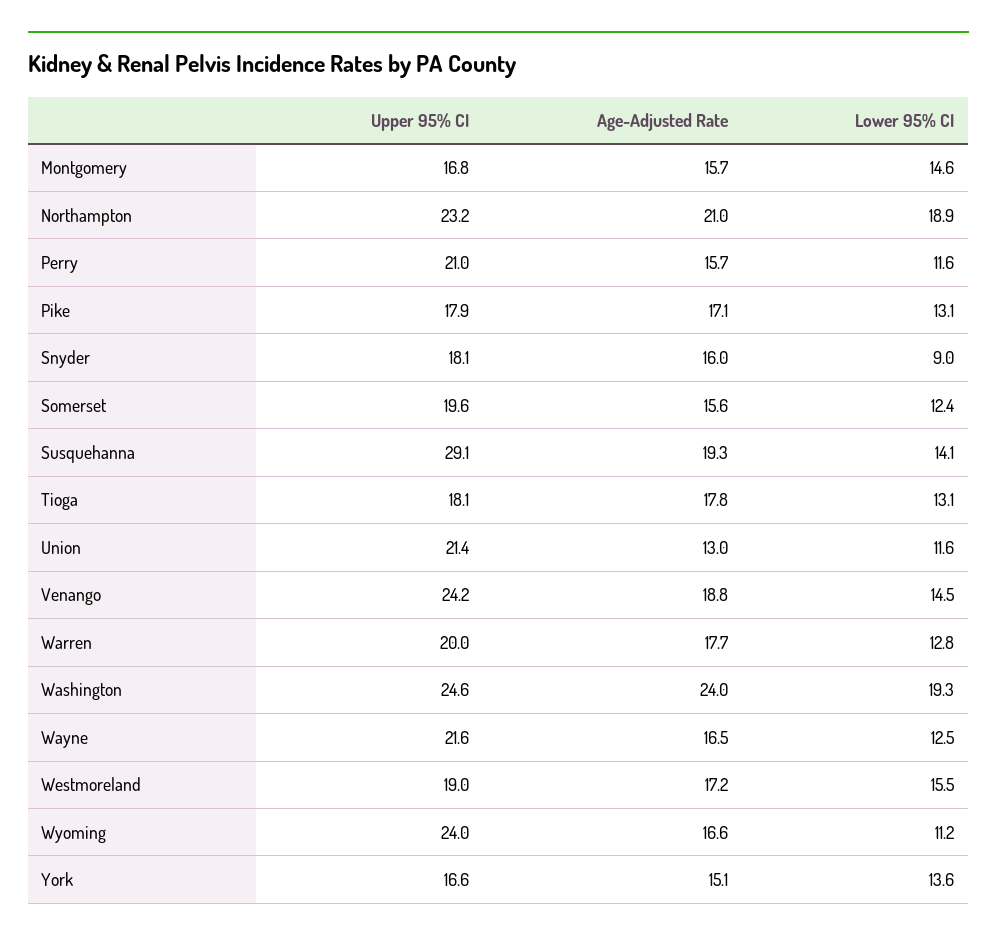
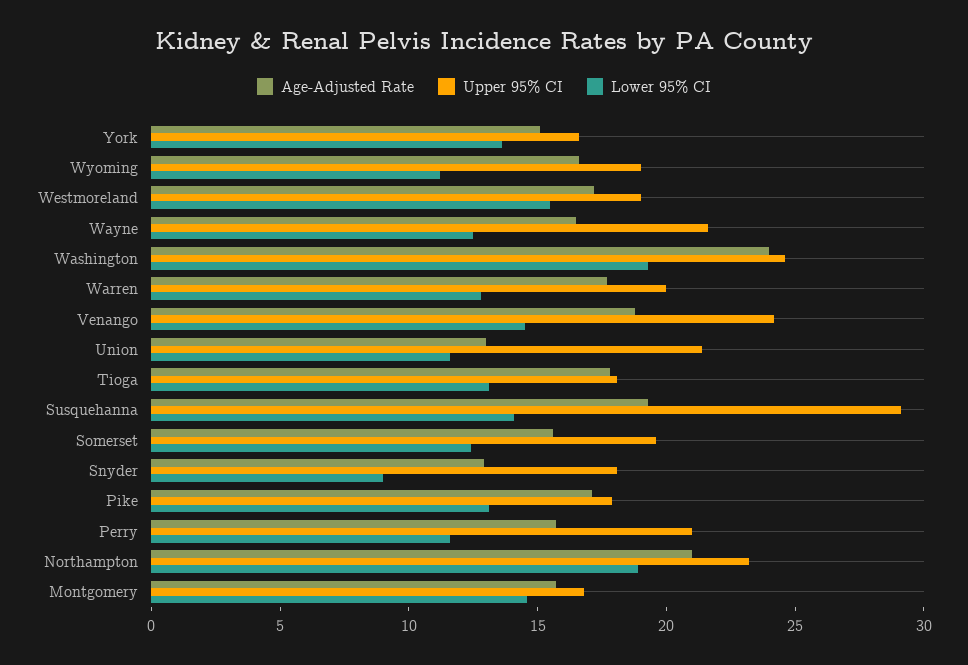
Age-Adjusted Rate, Snyder: 16 -> 13
Upper 95% CI, Wyoming: 24 -> 19

